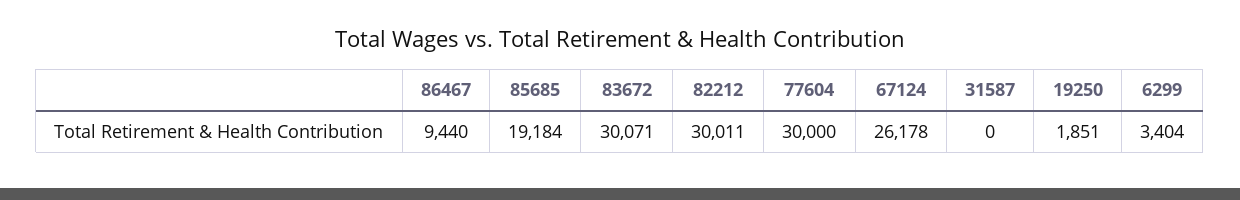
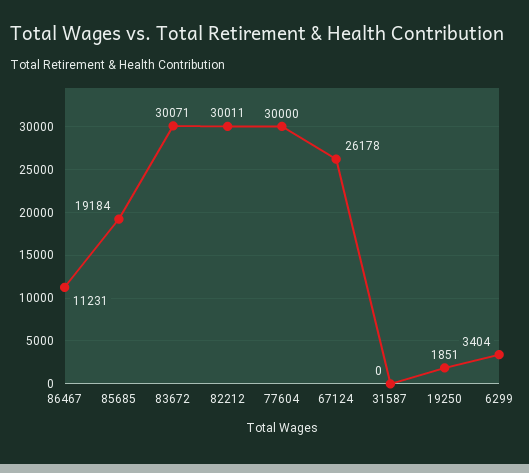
86467: 9440 -> 11231

